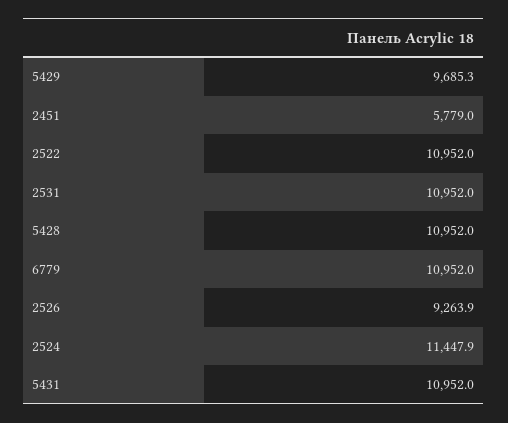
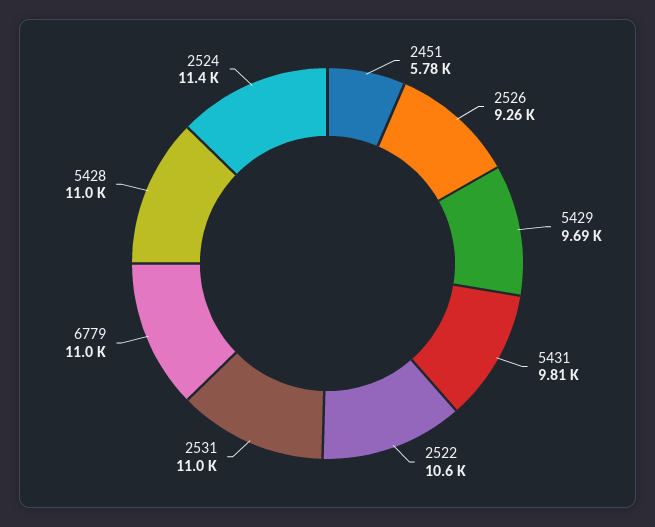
2522: 10952 -> 10600
5431: 10952 -> 9810

